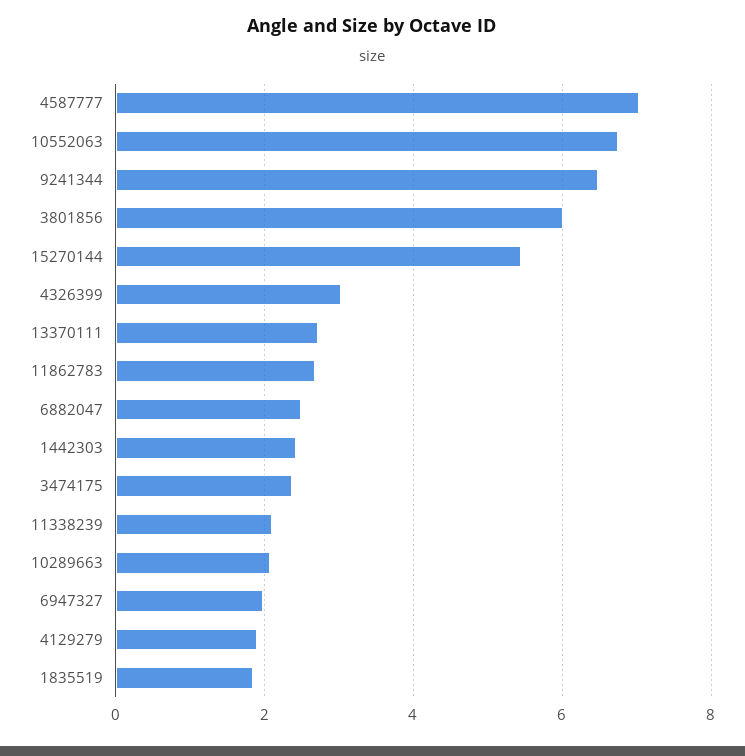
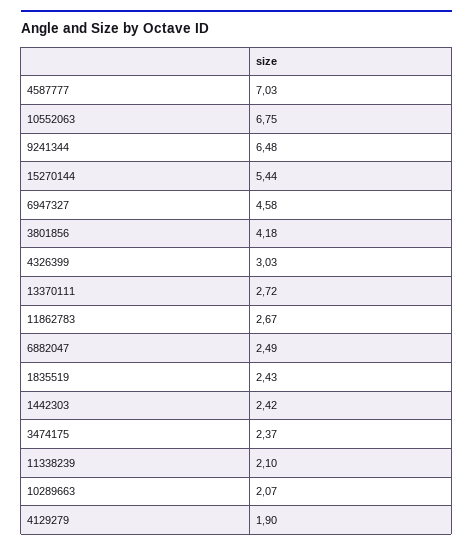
3801856: 6 -> 4.18
6947327: 2 -> 4.58
1835519: 1.8 -> 2.43

